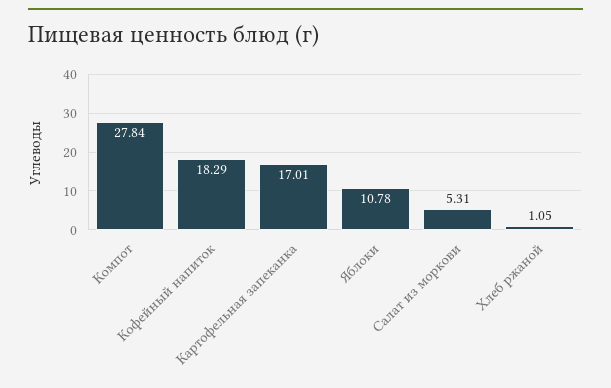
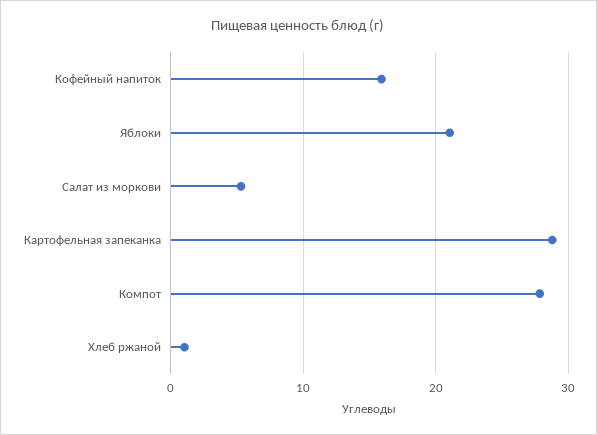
Кофейный напиток: 18.29 -> 16
Картофельная запеканка: 17.01 -> 29
Яблоки: 10.78 -> 21

